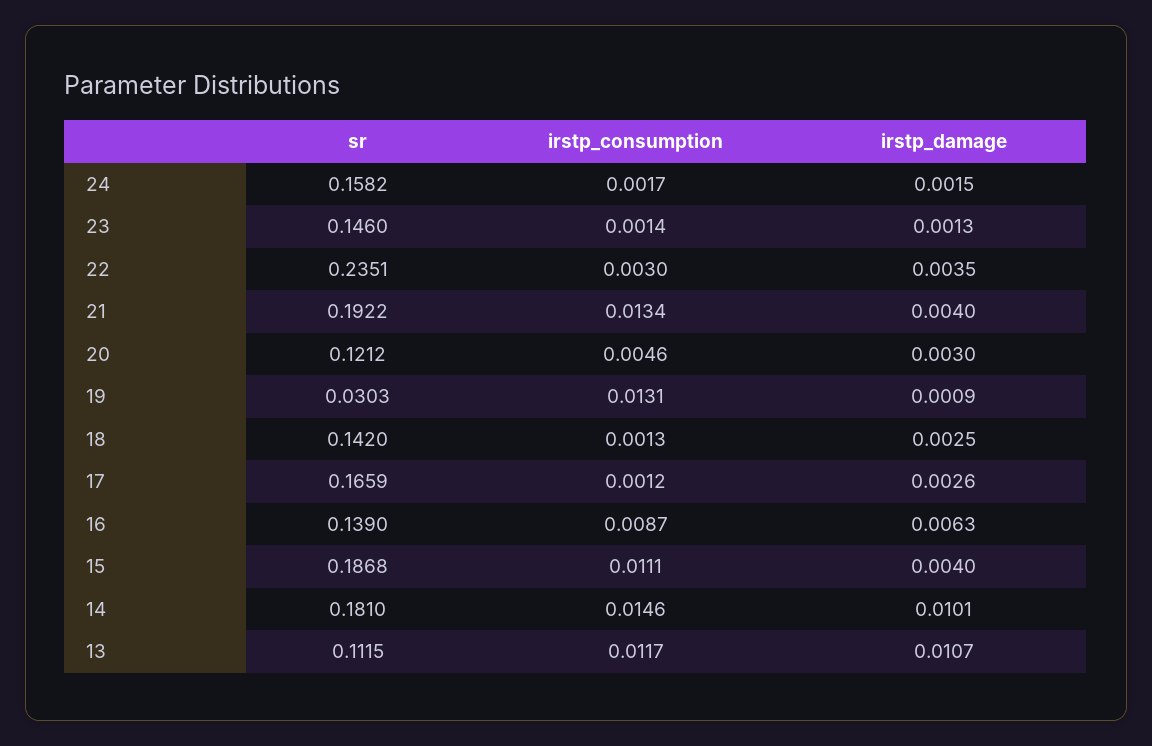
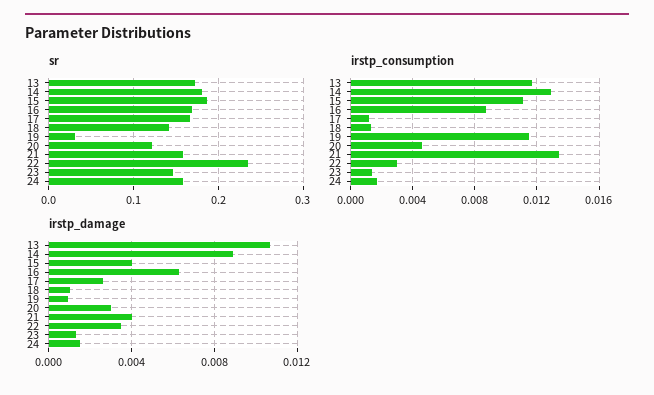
sr, 21: 0.1922 -> 0.16
irstp_consumption, 19: 0.0131 -> 0.0115
irstp_damage, 18: 0.0025 -> 0.001
sr, 16: 0.139 -> 0.17
irstp_consumption, 14: 0.0146 -> 0.013
irstp_damage, 14: 0.0101 -> 0.009
sr, 13: 0.1115 -> 0.17

